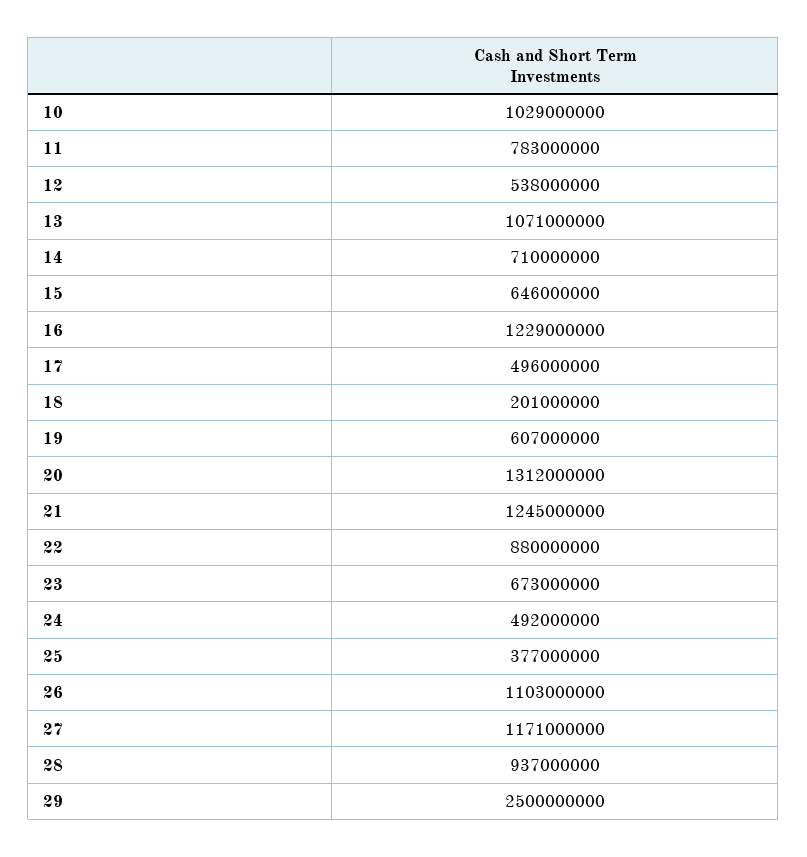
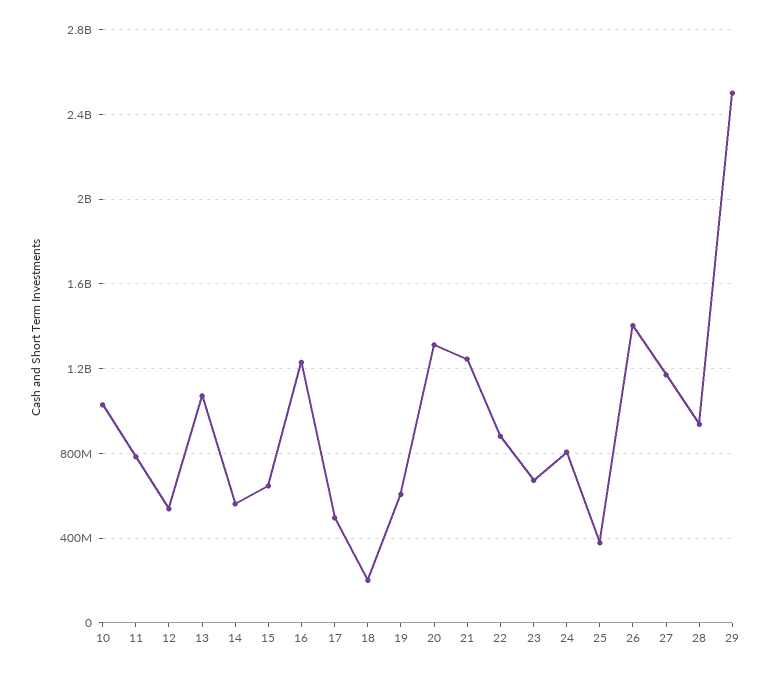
14: 710000000 -> 550000000
24: 492000000 -> 800000000
26: 1103000000 -> 1400000000

